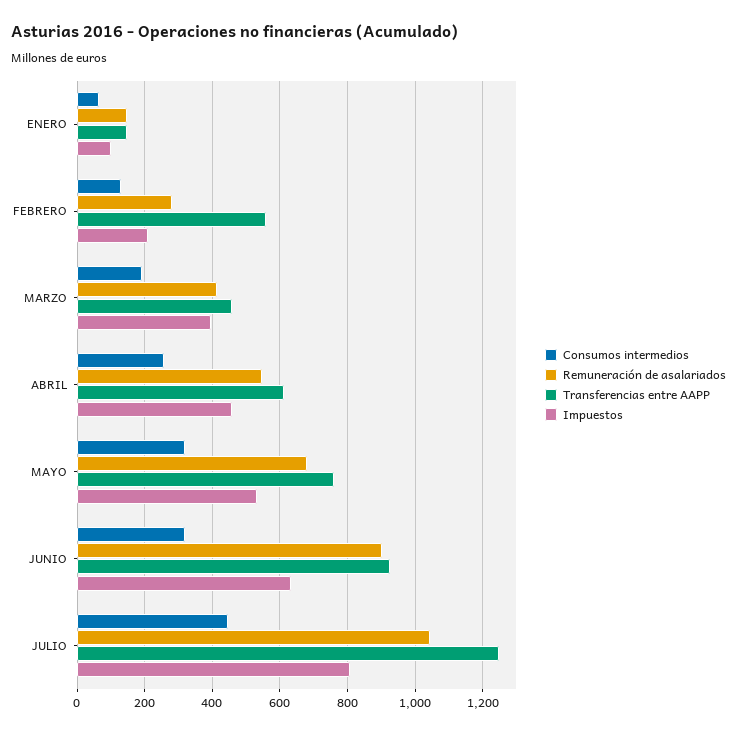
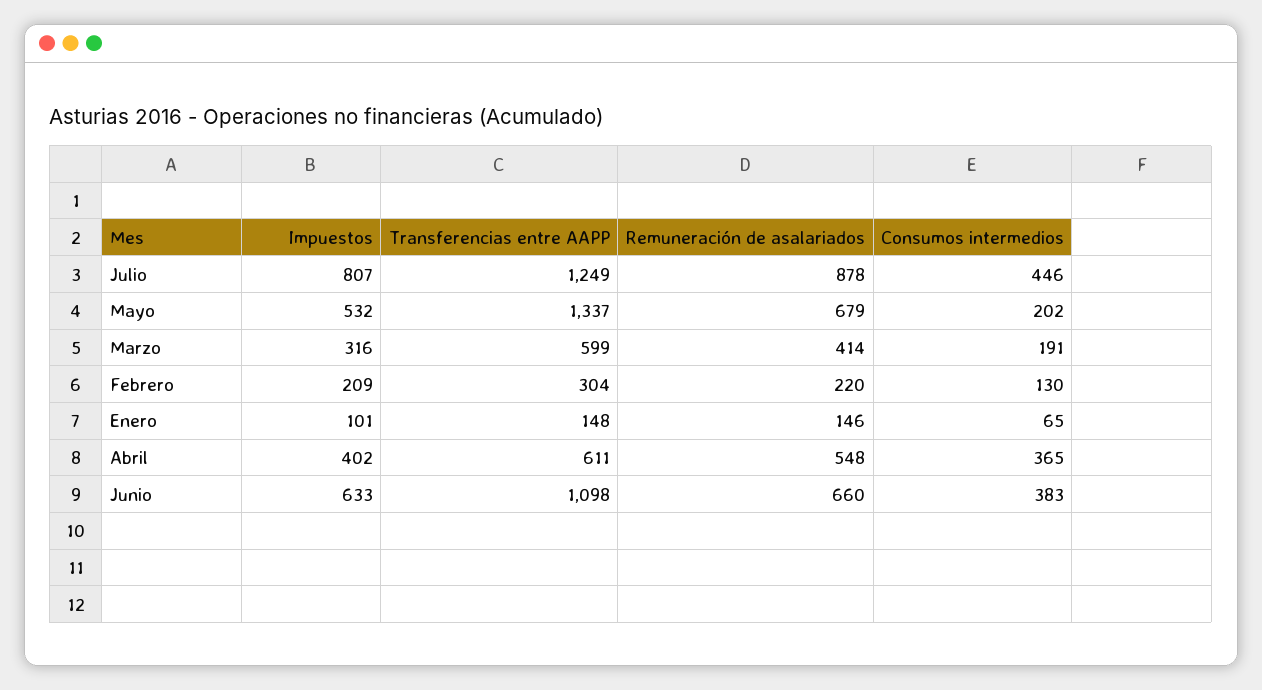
Remuneración de asalariados, FEBRERO: 280 -> 220
Transferencias entre AAPP, FEBRERO: 560 -> 304
Transferencias entre AAPP, MARZO: 460 -> 599
Impuestos, MARZO: 400 -> 316
Consumos intermedios, ABRIL: 260 -> 365
Impuestos, ABRIL: 460 -> 402
Consumos intermedios, MAYO: 320 -> 202
Transferencias entre AAPP, MAYO: 760 -> 1337
Consumos intermedios, JUNIO: 320 -> 383
Remuneración de asalariados, JUNIO: 900 -> 660
Transferencias entre AAPP, JUNIO: 920 -> 1098
Remuneración de asalariados, JULIO: 1040 -> 878

